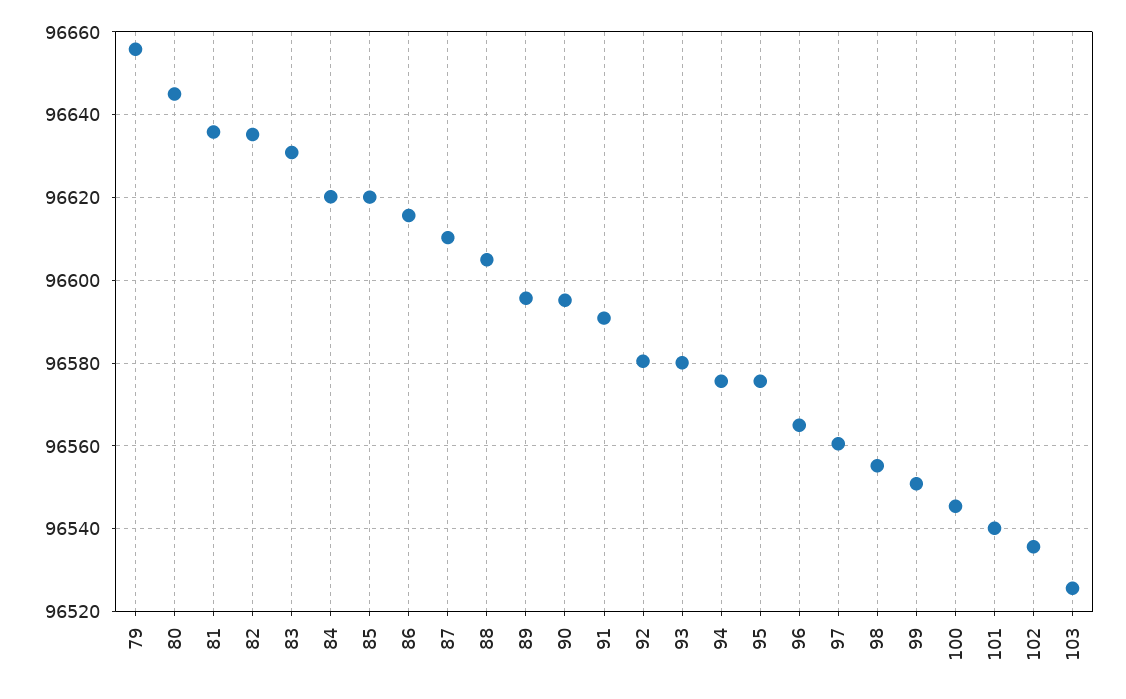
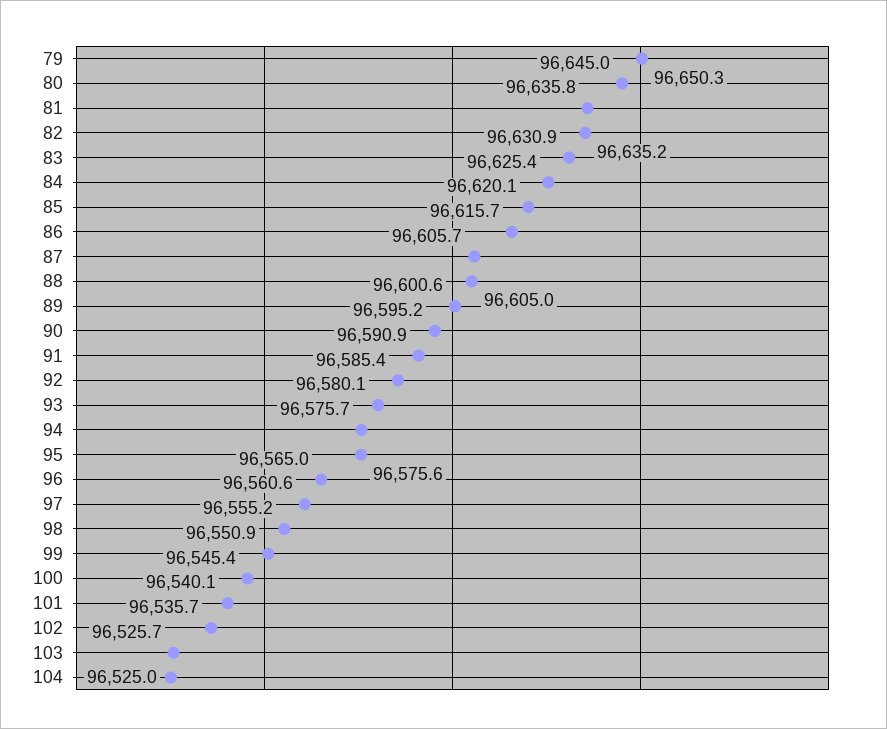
79: 96656 -> 96650.3
84: 96620 -> 96625.4
87: 96610 -> 96605.7
89: 96596 -> 96600.6
92: 96580 -> 96585.4
104: none -> 96525

